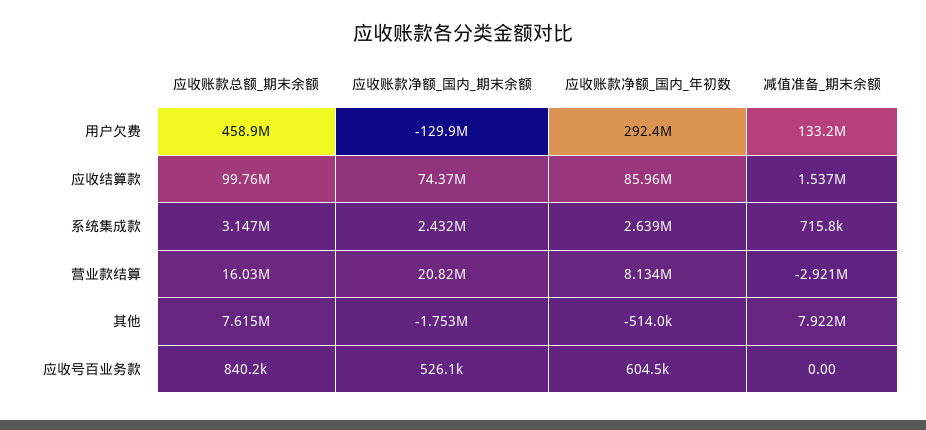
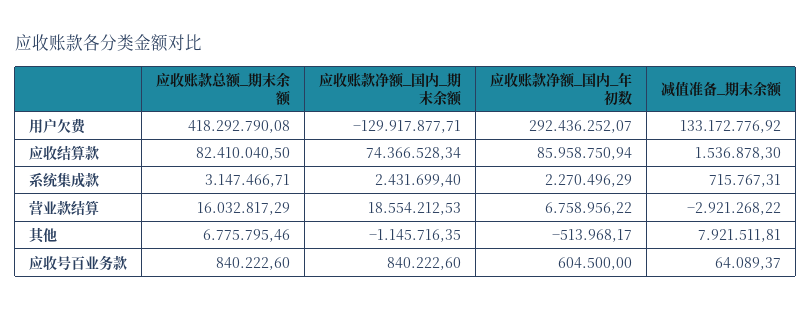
应收账款总额_期末余额, 用户欠费: 458900000 -> 418292790.08
应收账款总额_期末余额, 应收结算款: 99760000 -> 82410040.5
应收账款净额_国内_年初数, 系统集成款: 2639000 -> 2270496.29
应收账款净额_国内_期末余额, 营业款结算: 20820000 -> 18554212.53
应收账款净额_国内_年初数, 营业款结算: 8134000 -> 6758956.22
应收账款总额_期末余额, 其他: 7615000 -> 6775795.46
应收账款净额_国内_期末余额, 其他: -1753000 -> -1145716.35
应收账款净额_国内_期末余额, 应收号百业务款: 526100 -> 840222.6
减值准备_期末余额, 应收号百业务款: 0 -> 64089.37

